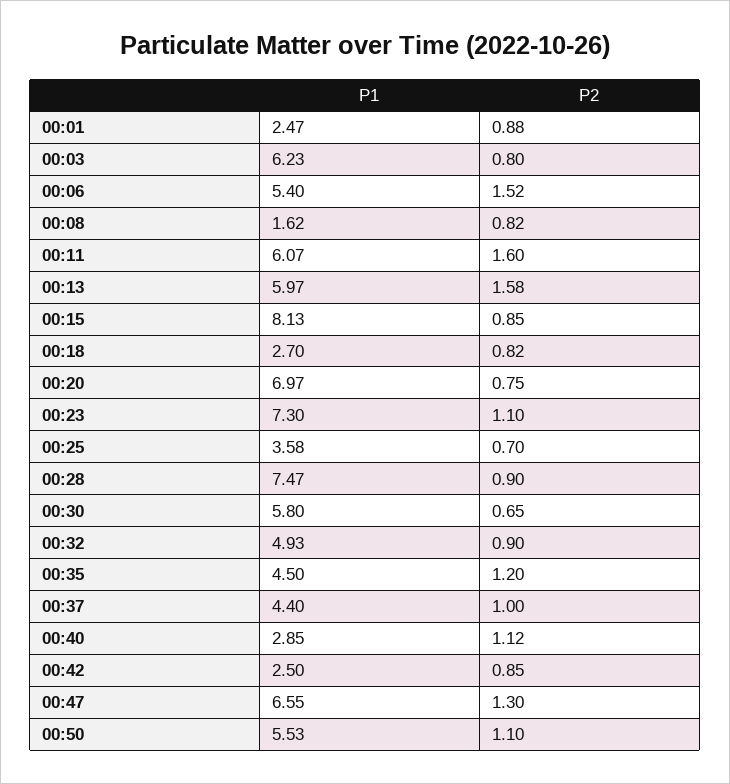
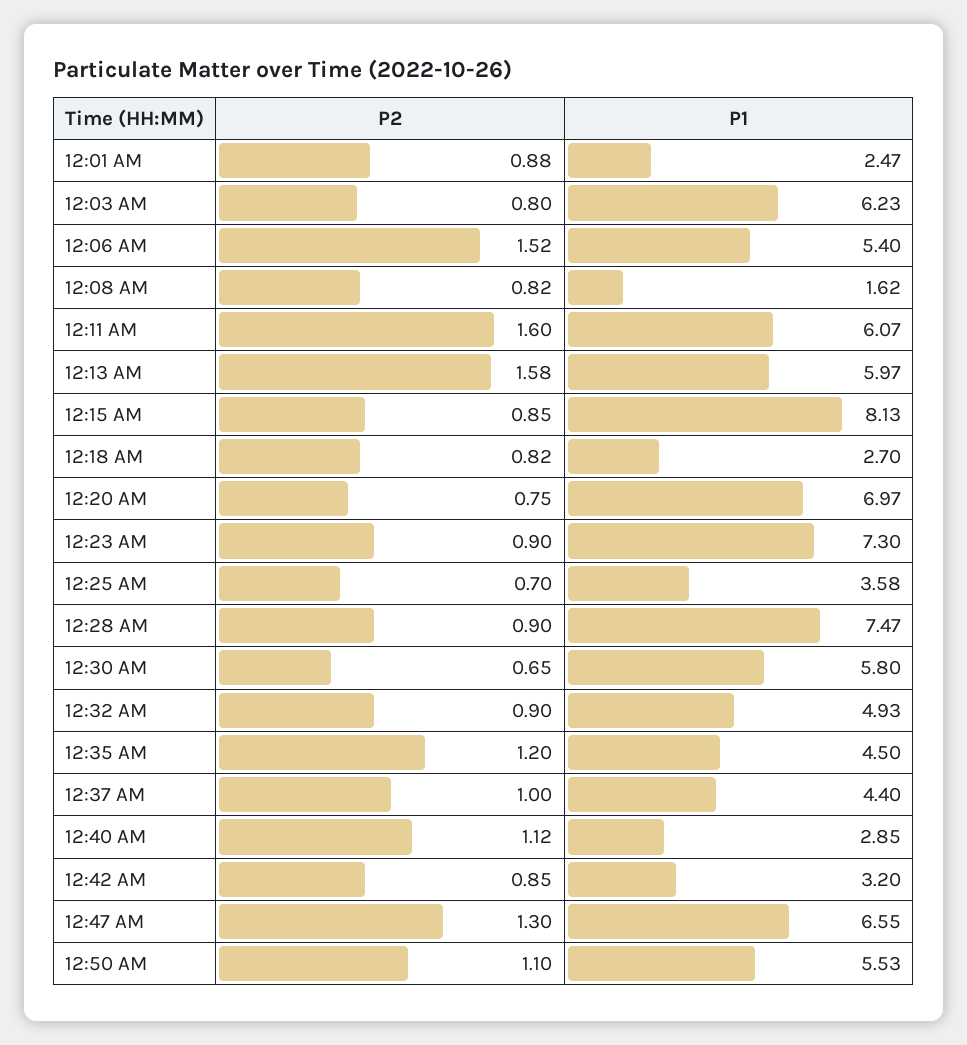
P2, 00:23: 1.1 -> 0.9
P1, 00:42: 2.5 -> 3.2

